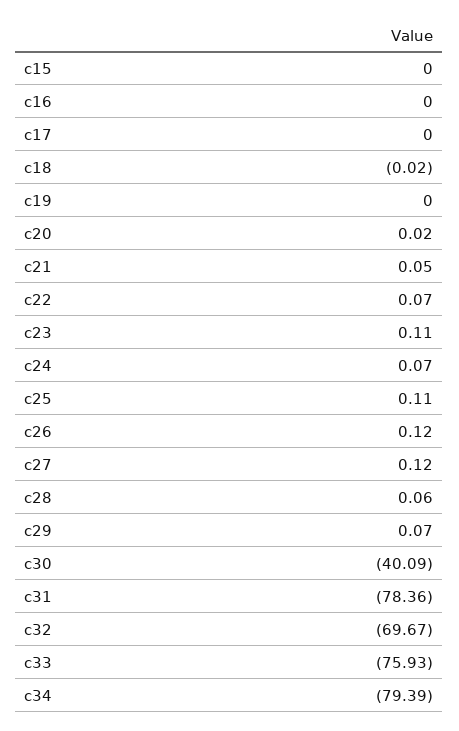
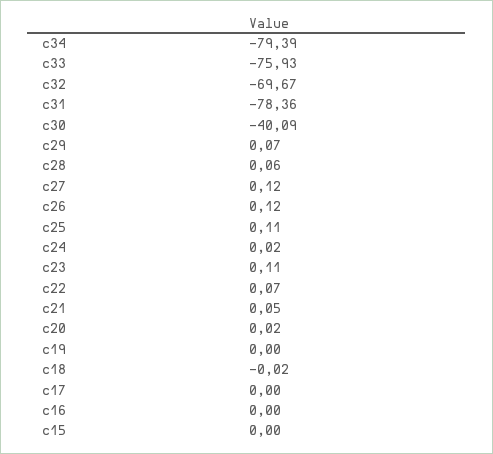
c24: 0.07 -> 0.02

